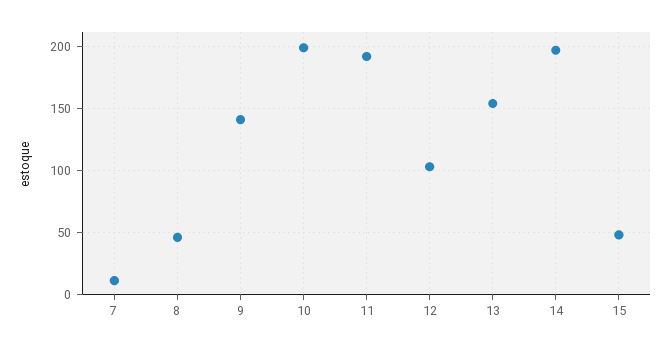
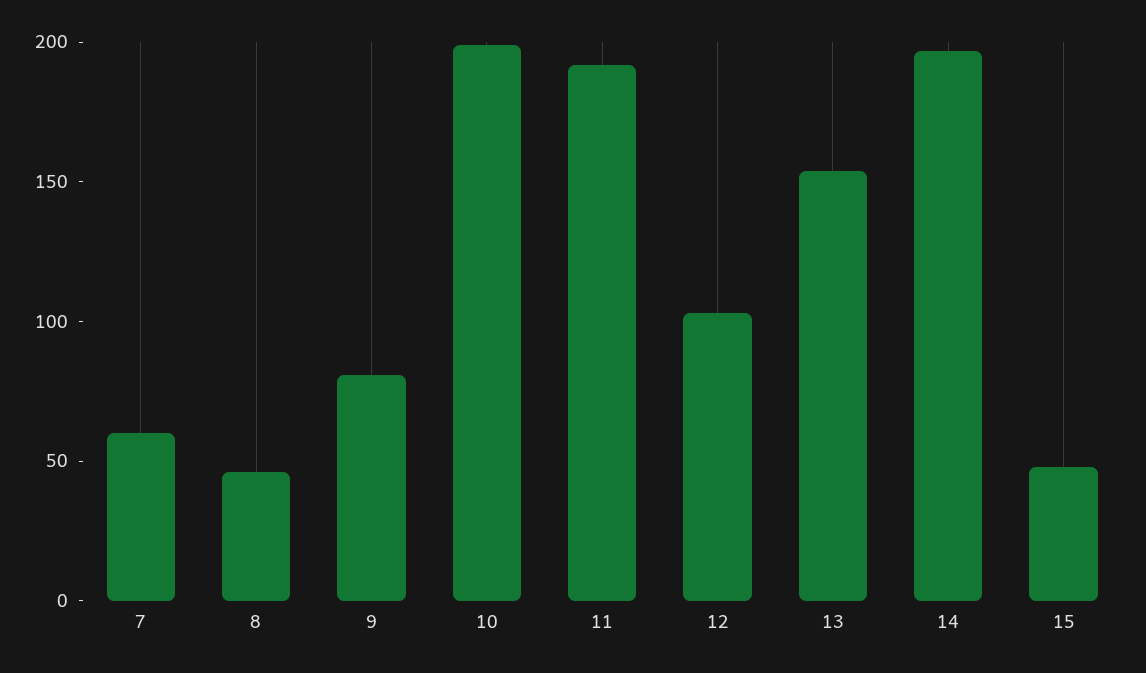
7: 10 -> 60
9: 140 -> 80

